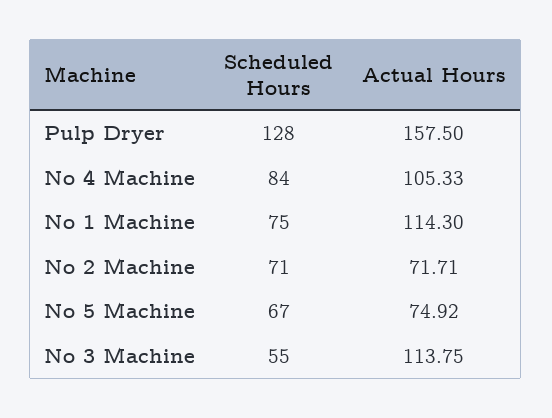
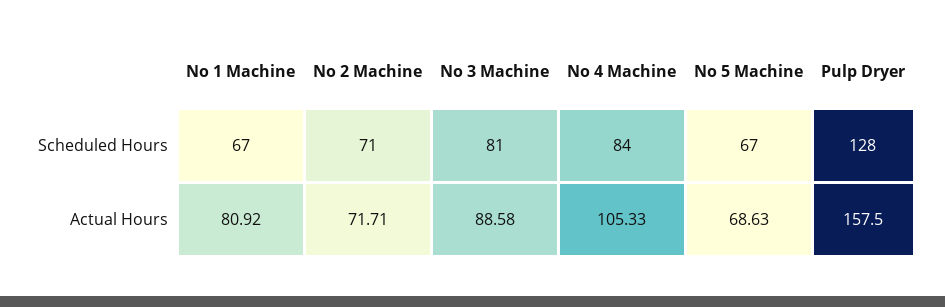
Scheduled Hours, No 1 Machine: 75 -> 67
Actual Hours, No 1 Machine: 114.3 -> 80.92
Actual Hours, No 5 Machine: 74.92 -> 68.63
Scheduled Hours, No 3 Machine: 55 -> 81
Actual Hours, No 3 Machine: 113.75 -> 88.58

